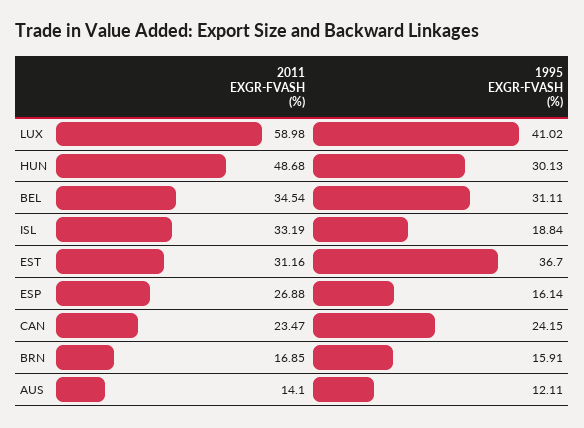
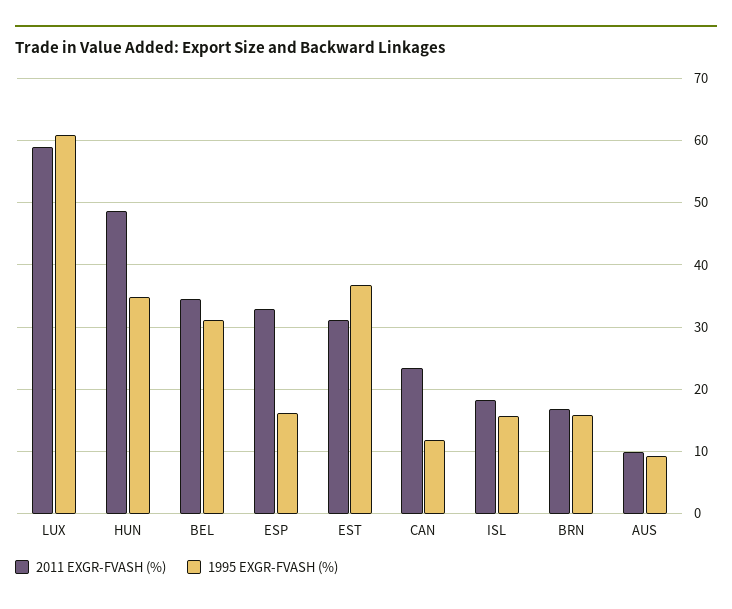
1995 EXGR-FVASH (%), LUX: 41.02 -> 61
1995 EXGR-FVASH (%), HUN: 30.13 -> 35
2011 EXGR-FVASH (%), ISL: 33.19 -> 18
1995 EXGR-FVASH (%), ISL: 18.84 -> 16
2011 EXGR-FVASH (%), ESP: 26.88 -> 33
1995 EXGR-FVASH (%), CAN: 24.15 -> 12
2011 EXGR-FVASH (%), AUS: 14.1 -> 10
1995 EXGR-FVASH (%), AUS: 12.11 -> 9

